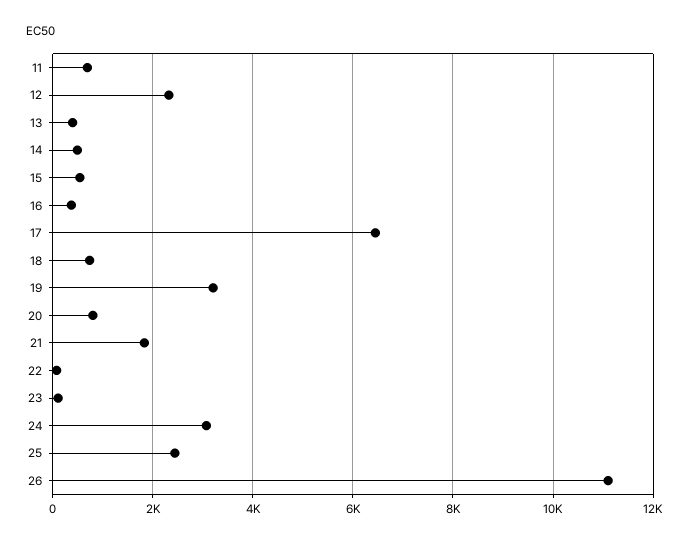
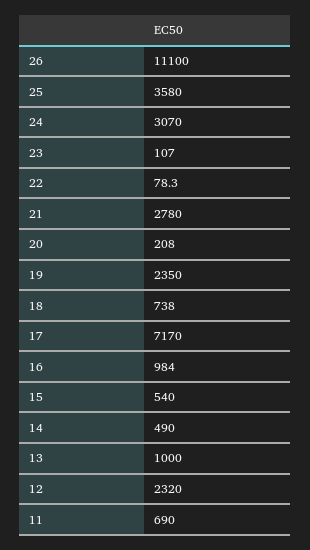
13: 400 -> 1000
16: 400 -> 984
17: 6400 -> 7170
19: 3200 -> 2350
20: 800 -> 208
21: 1800 -> 2780
25: 2400 -> 3580

